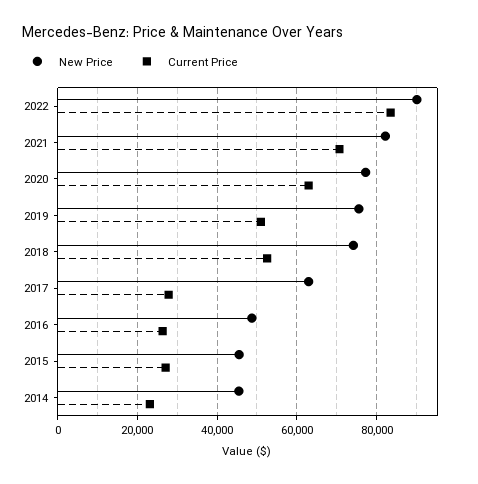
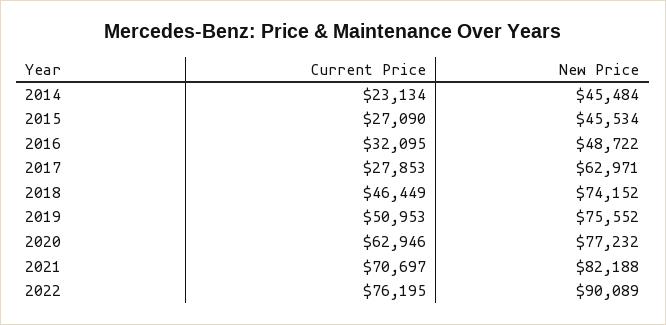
Current Price, 2022: 84000 -> 76195
Current Price, 2018: 52000 -> 46449
Current Price, 2016: 26000 -> 32095

